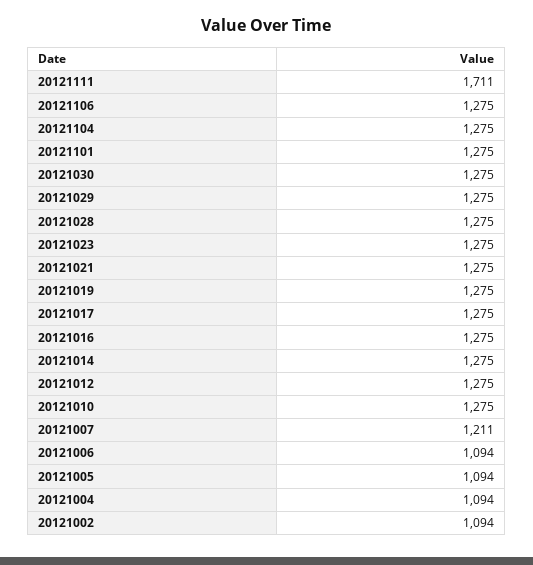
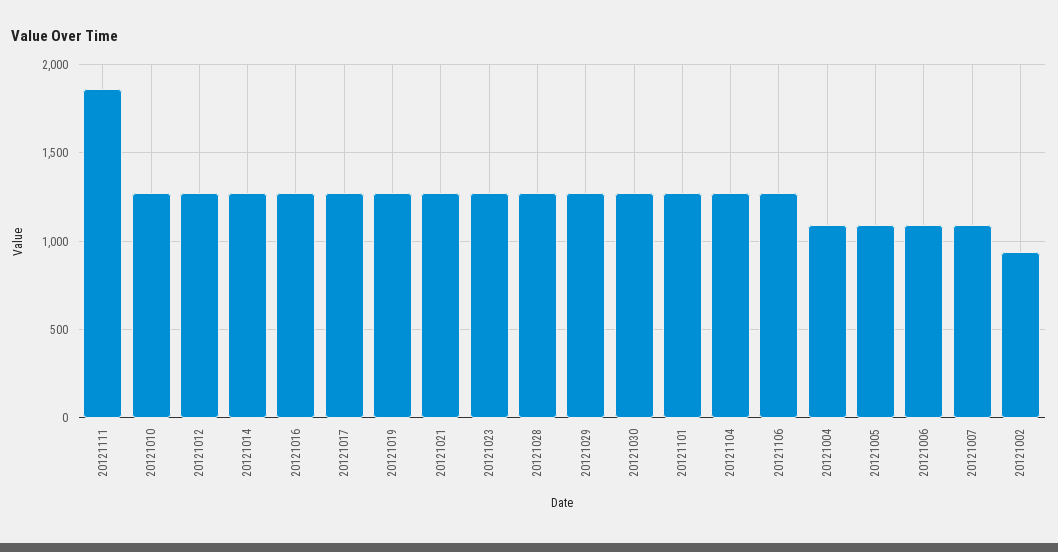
20121111: 1711 -> 1850
20121007: 1211 -> 1100
20121002: 1094 -> 950

